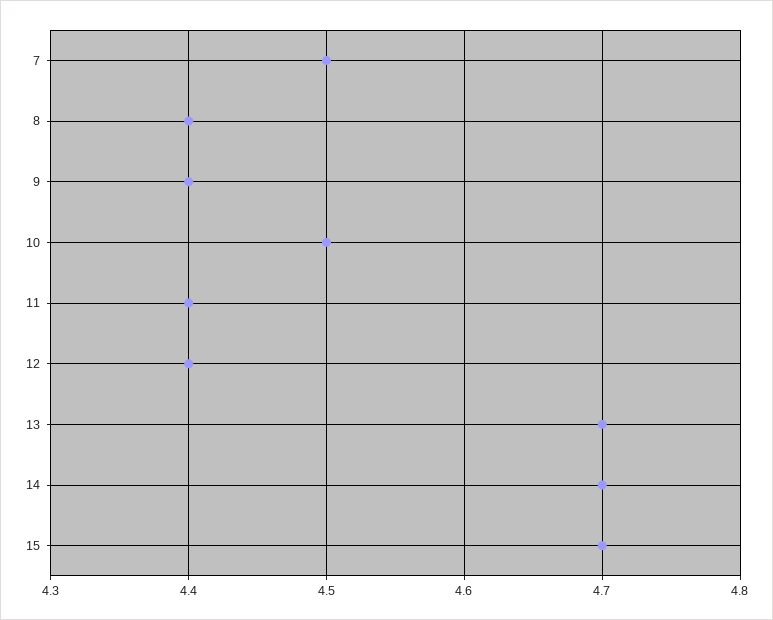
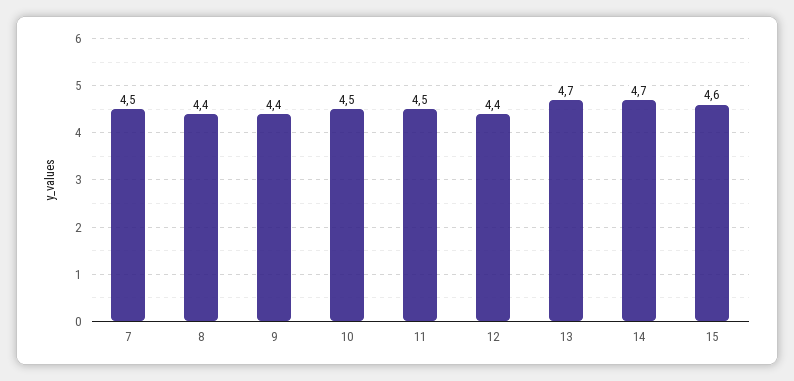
11: 4.4 -> 4.5
15: 4.7 -> 4.6

